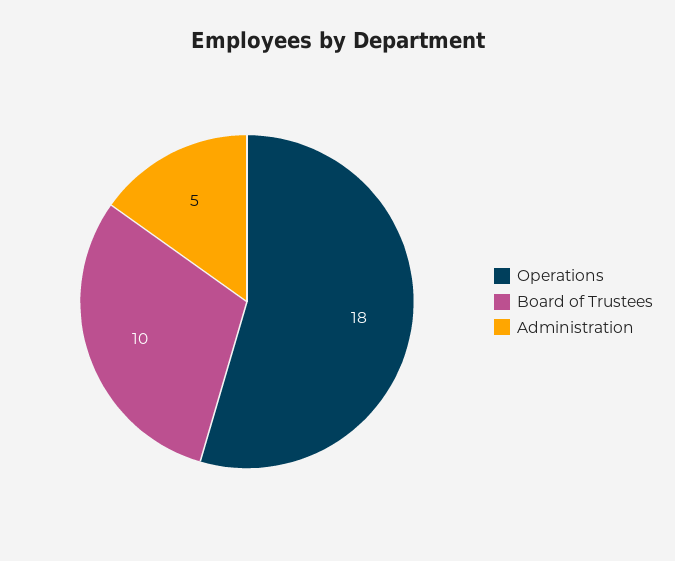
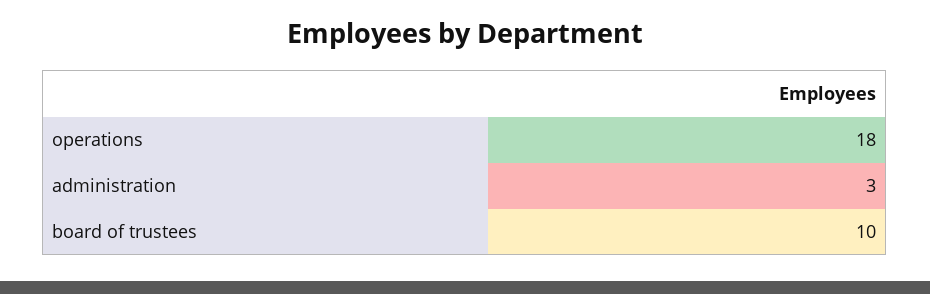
Administration: 5 -> 3

